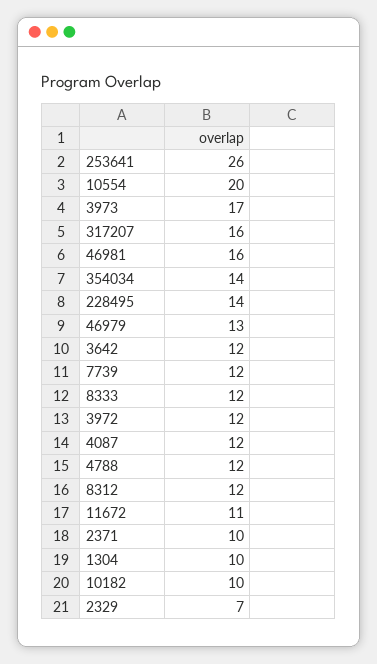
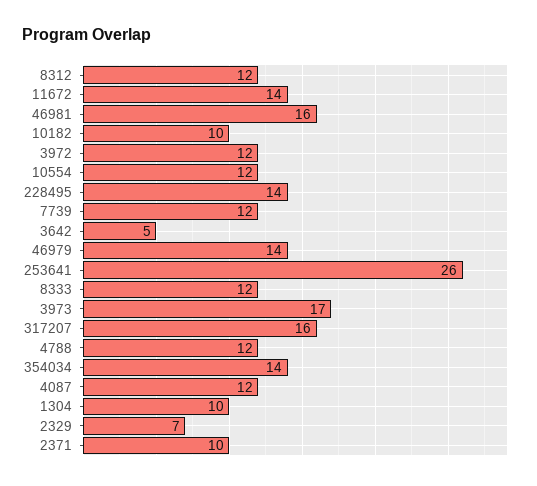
10554: 20 -> 12
46979: 13 -> 14
3642: 12 -> 5
11672: 11 -> 14

